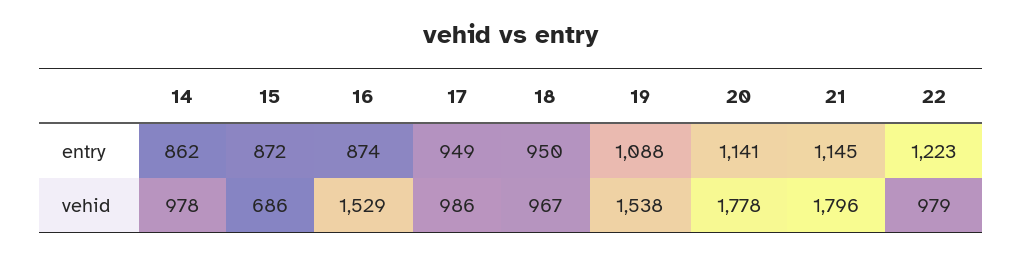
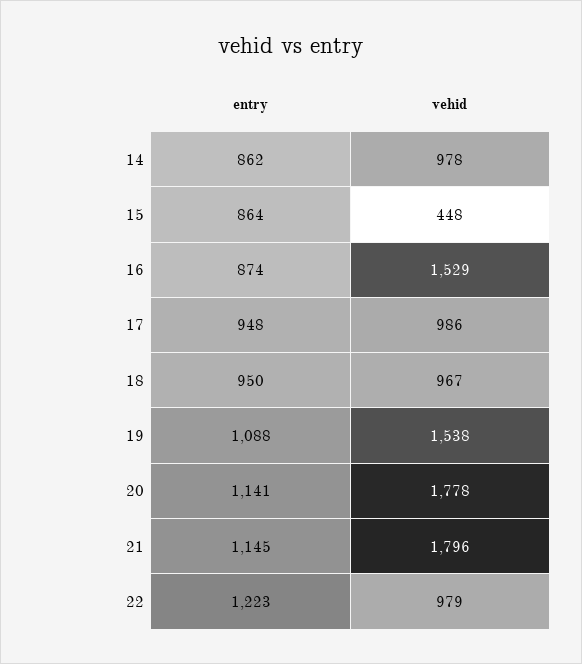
15, entry: 872 -> 864
17, entry: 949 -> 948
15, vehid: 686 -> 448

